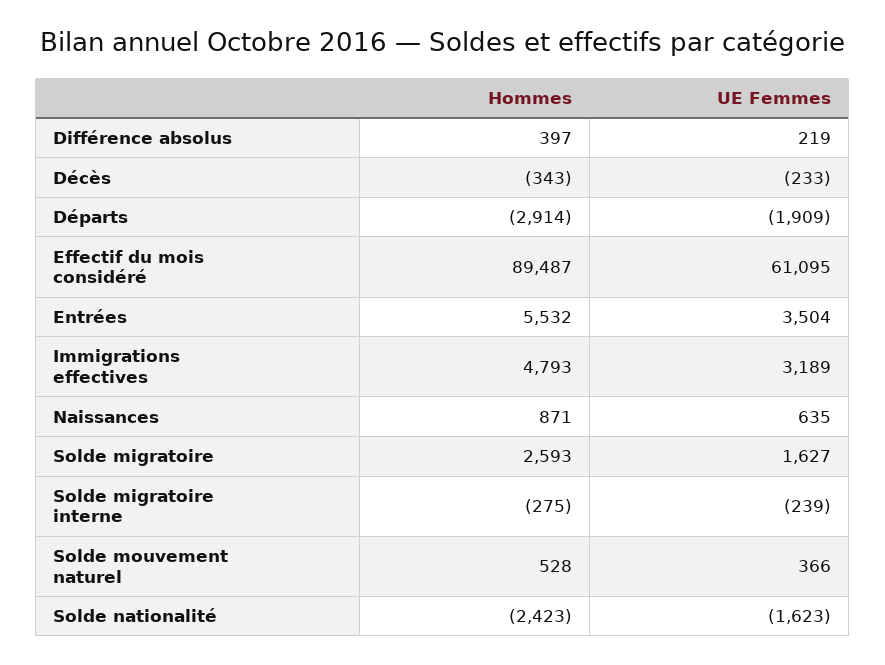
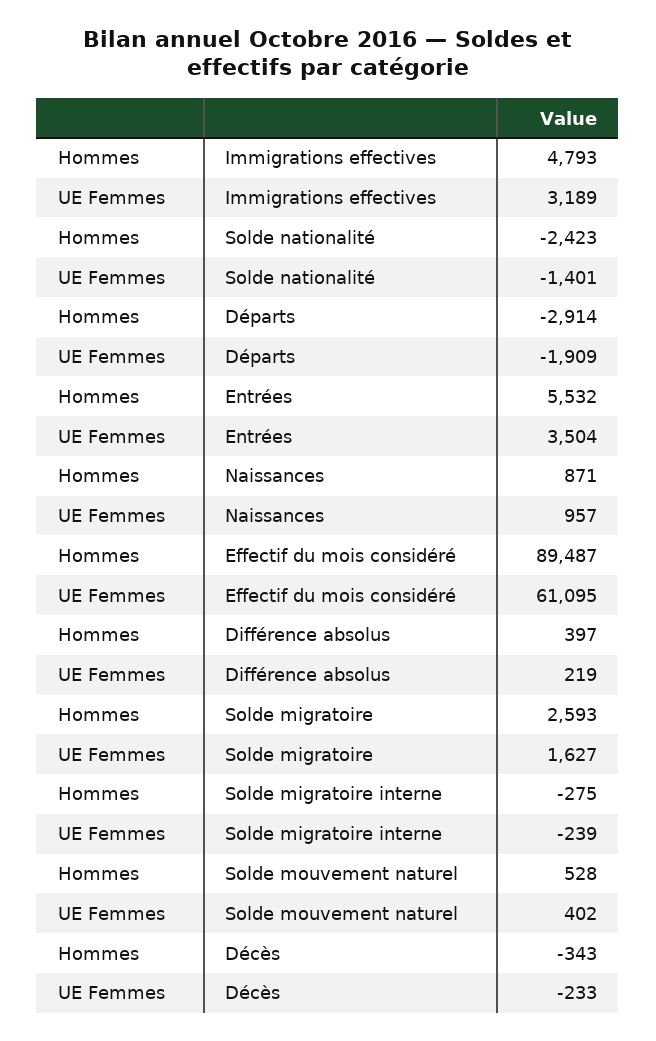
UE Femmes, Naissances: 635 -> 957
UE Femmes, Solde mouvement naturel: 366 -> 402
UE Femmes, Solde nationalité: -1623 -> -1401

